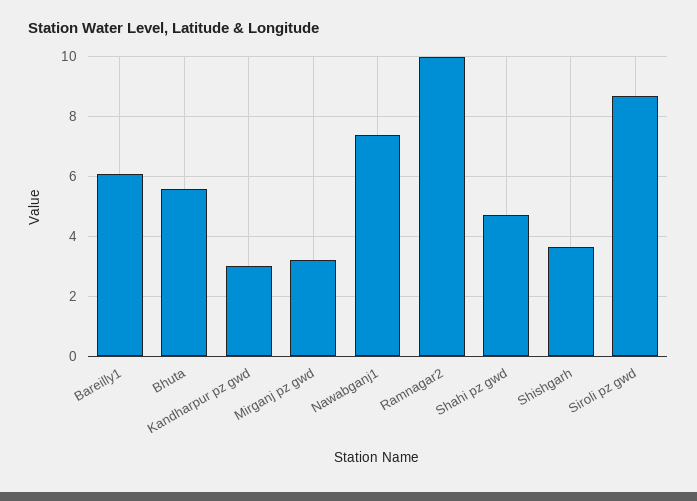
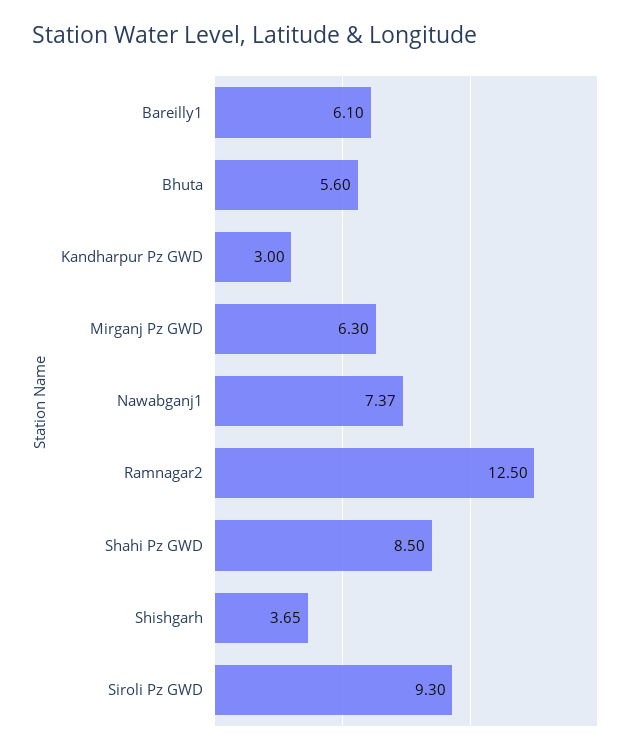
Mirganj pz gwd: 3.25 -> 6.3
Ramnagar2: 10 -> 12.5
Shahi pz gwd: 4.75 -> 8.5
Siroli pz gwd: 8.75 -> 9.3

